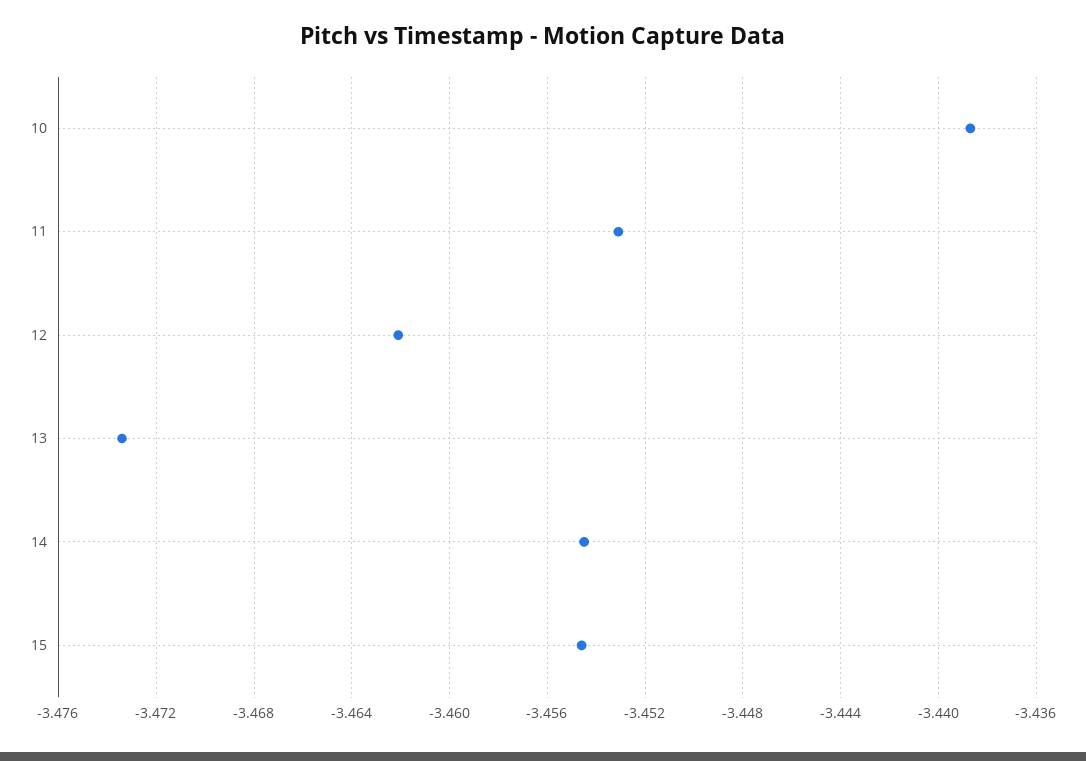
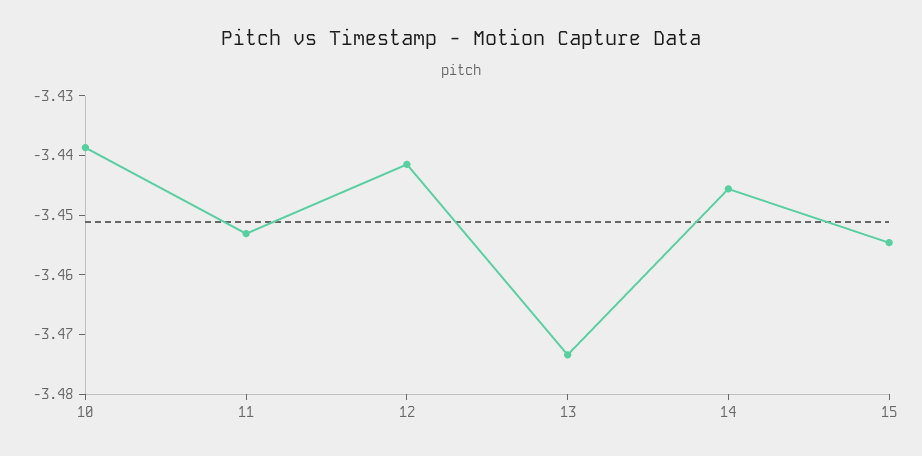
12: -3.462 -> -3.442
14: -3.4545 -> -3.446

